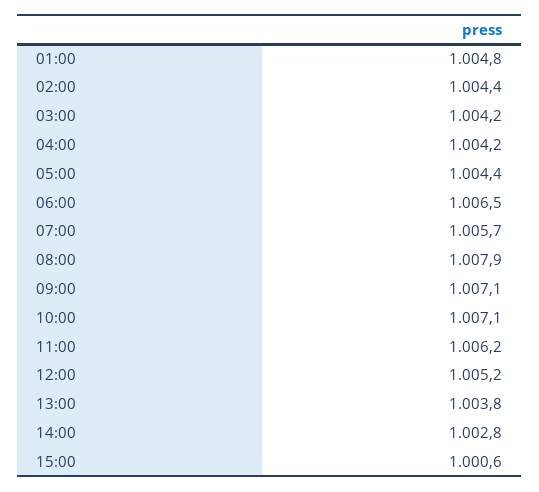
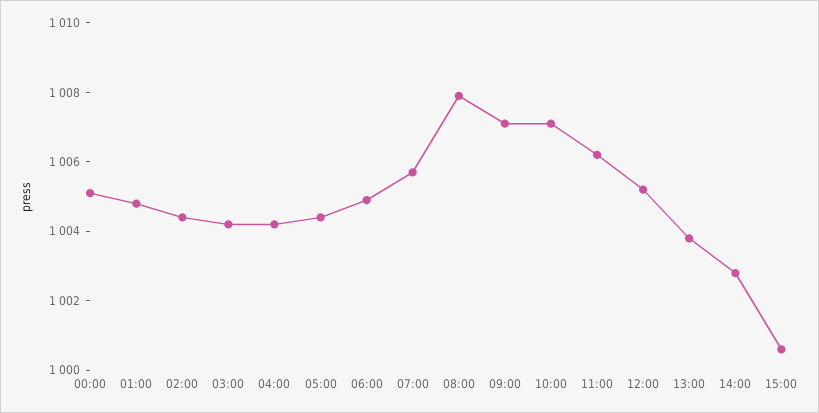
06:00: 1006.5 -> 1005
00:00: none -> 1005

